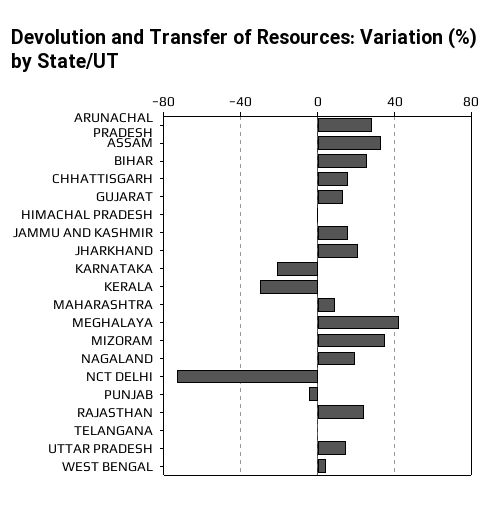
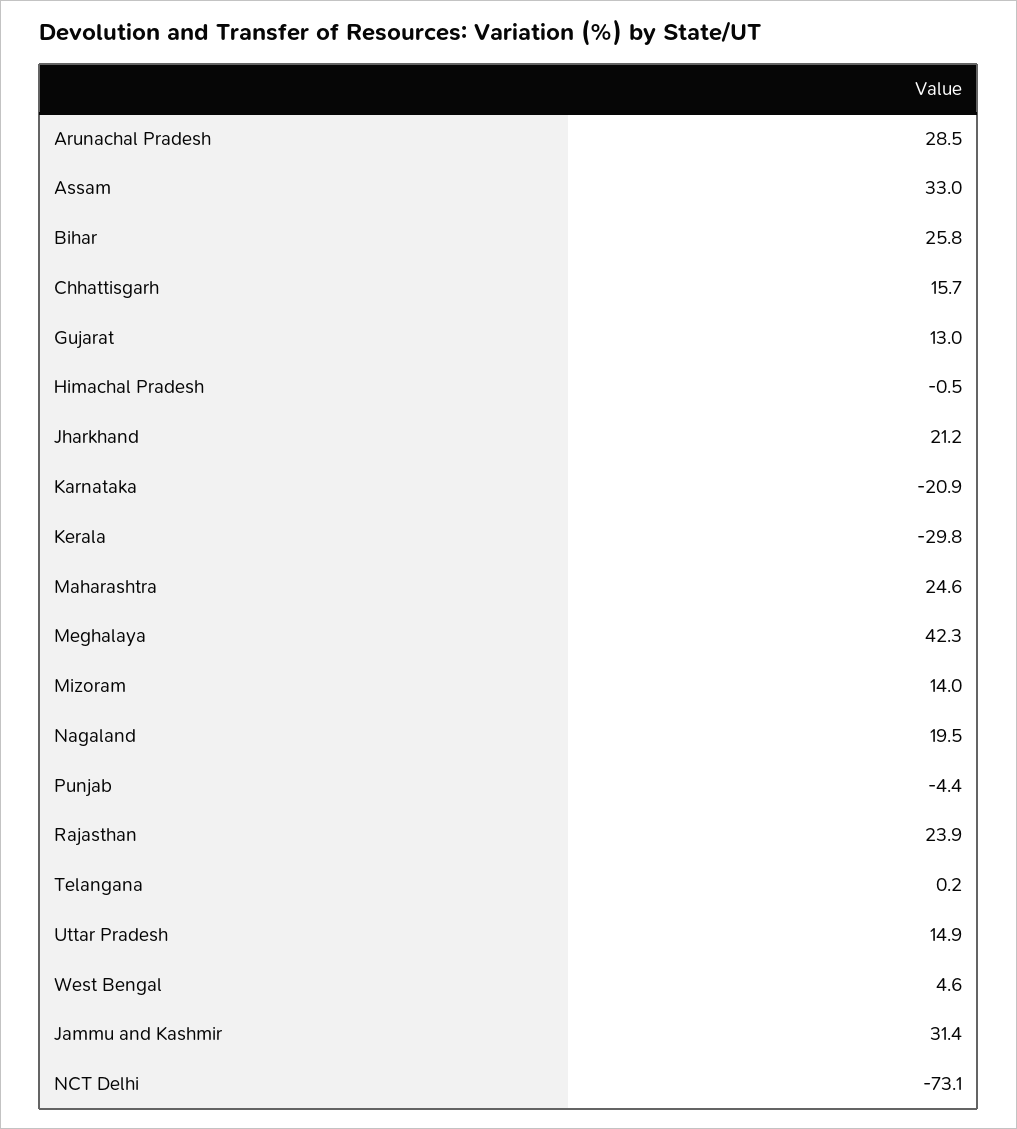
JAMMU AND KASHMIR: 15 -> 31.4
MAHARASHTRA: 10 -> 24.6
MIZORAM: 35 -> 14

